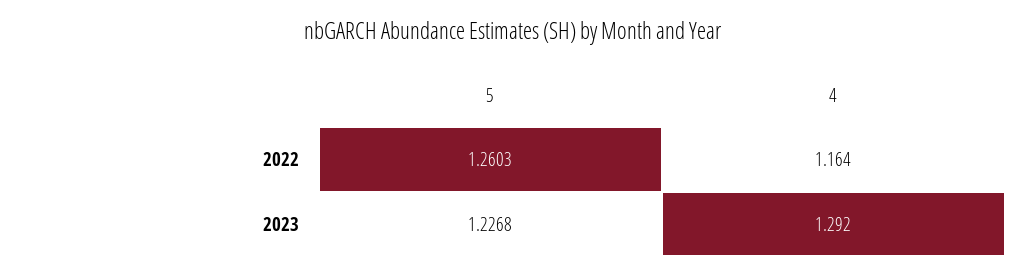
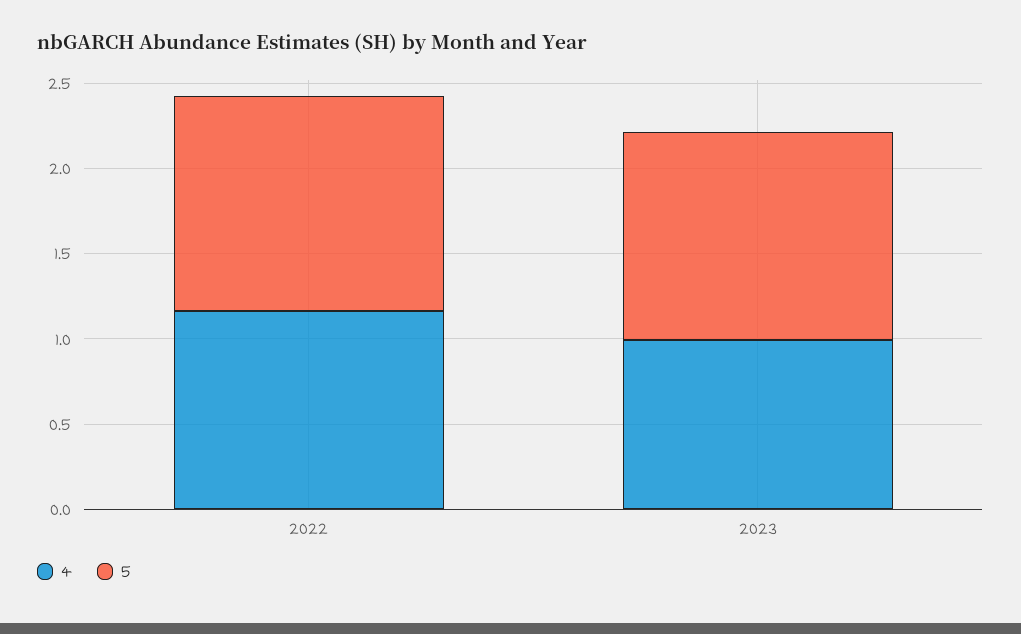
4, 2023: 1.292 -> 1

